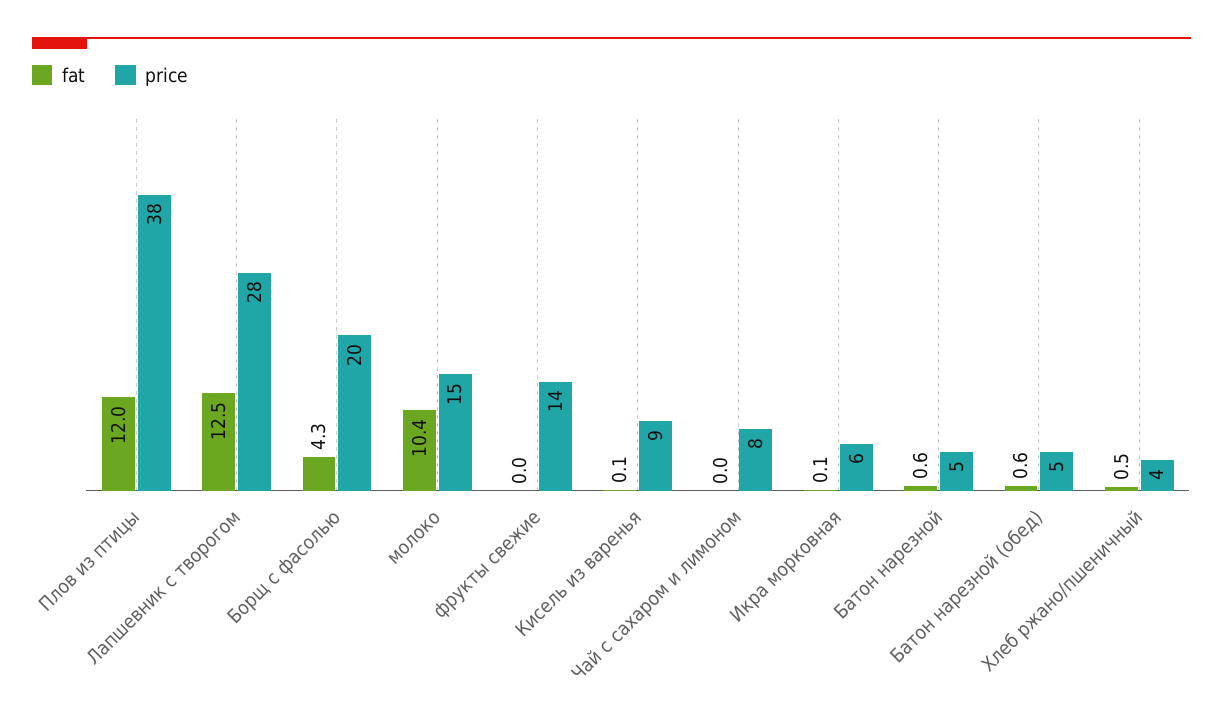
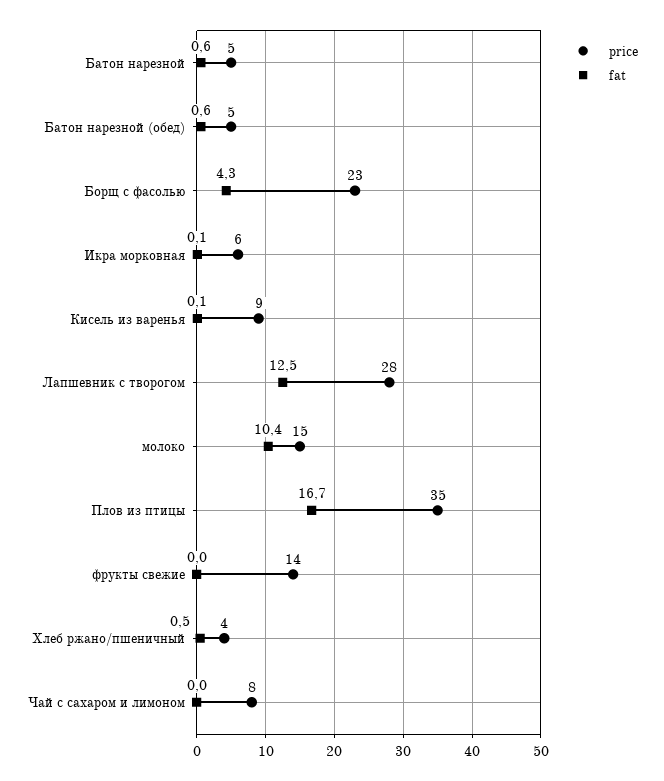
fat, Плов из птицы: 12 -> 16.7
price, Плов из птицы: 38 -> 35
price, Борщ с фасолью: 20 -> 23

